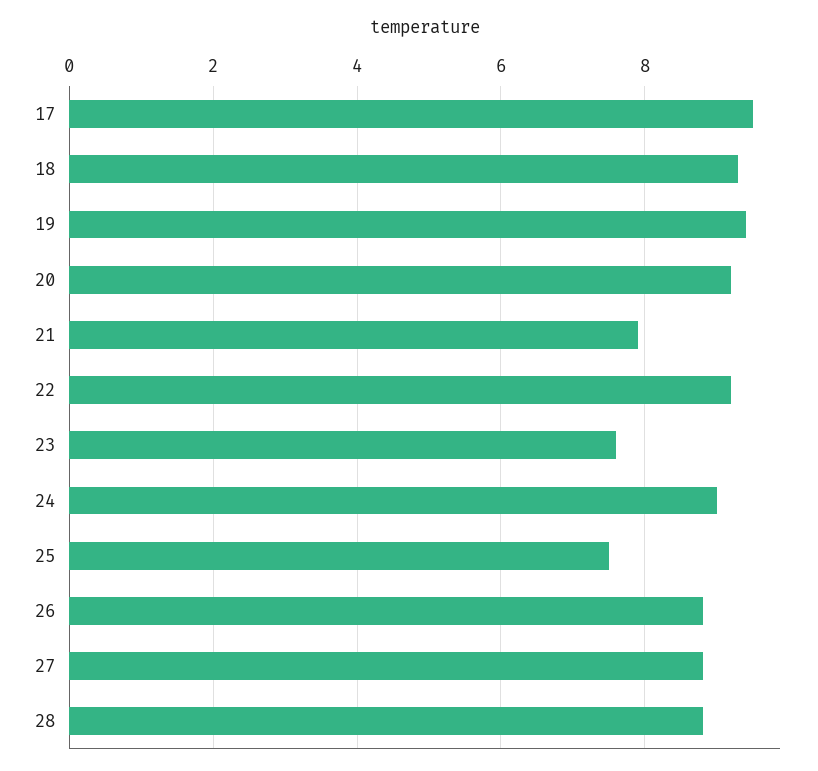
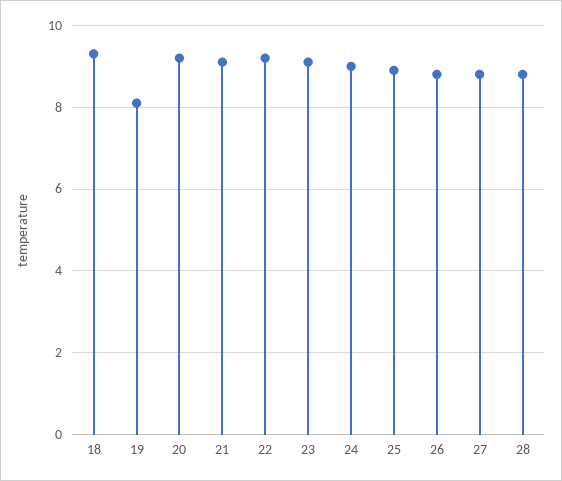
17: 9.5 -> none
19: 9.5 -> 8
21: 8 -> 9
23: 7.5 -> 9
25: 7.5 -> 9

